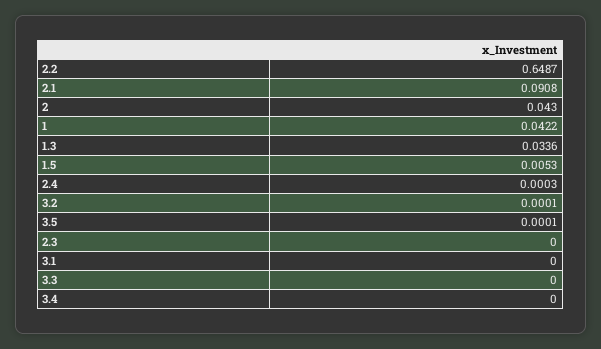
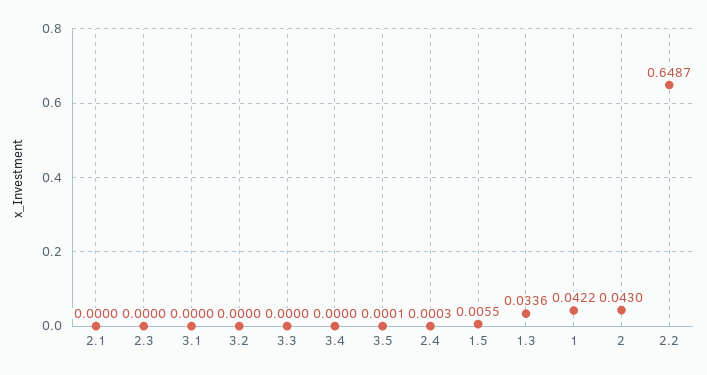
2.1: 0.0908 -> 0
1.5: 0.0053 -> 0.0055
3.2: 0.0001 -> 0

